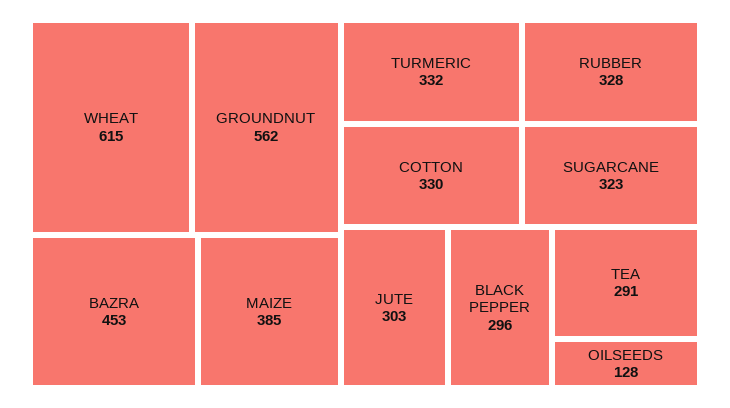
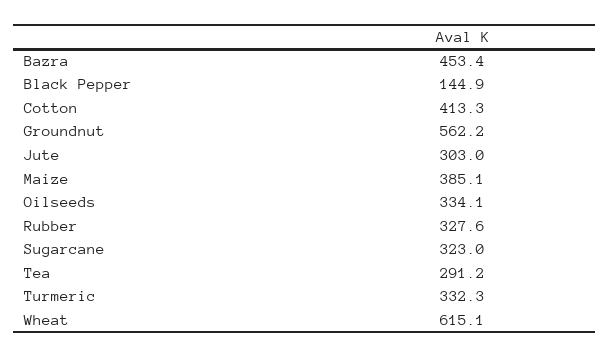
COTTON: 330 -> 413.3
BLACK PEPPER: 296 -> 144.9
OILSEEDS: 128 -> 334.1

